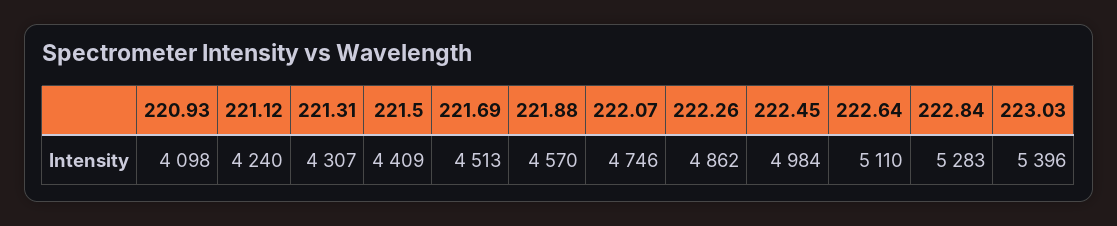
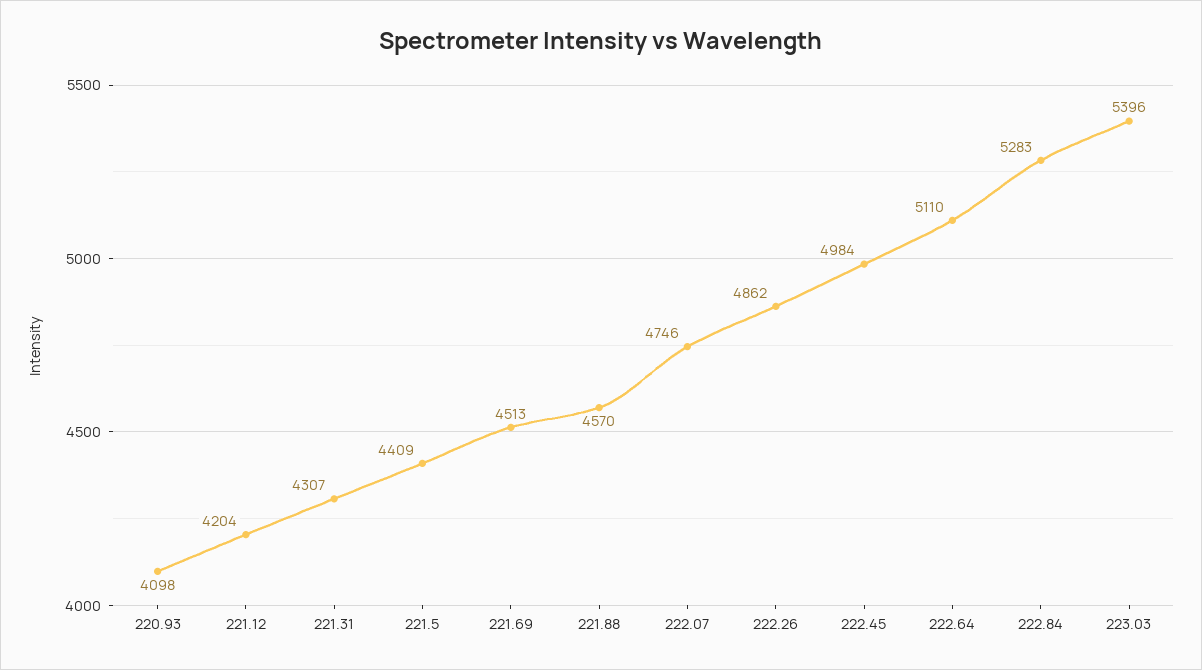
221.12: 4240 -> 4204

